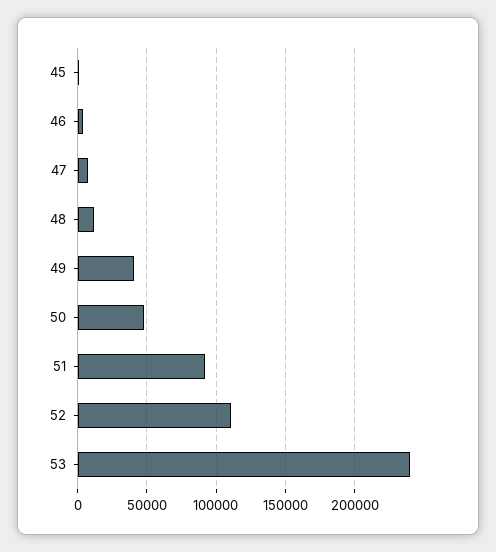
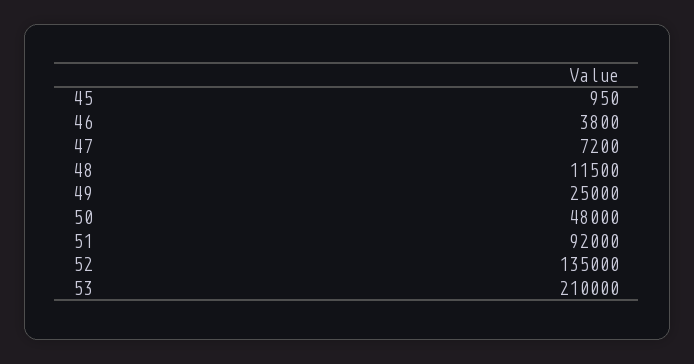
49: 40000 -> 25000
52: 110000 -> 135000
53: 240000 -> 210000

